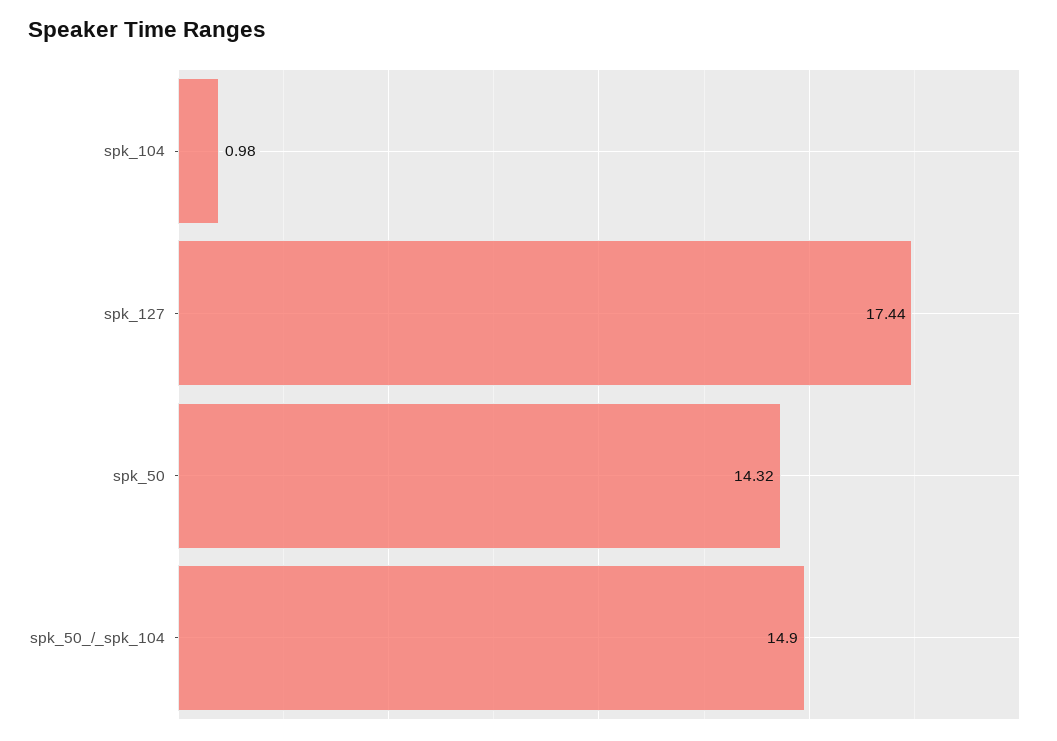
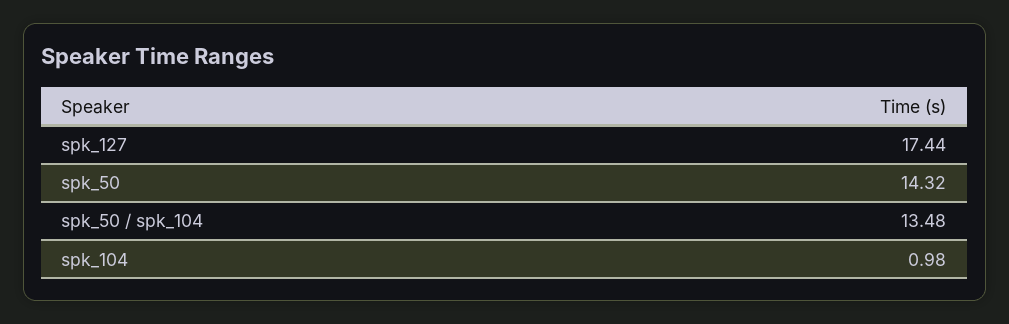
spk_50_/_spk_104: 14.9 -> 13.48

